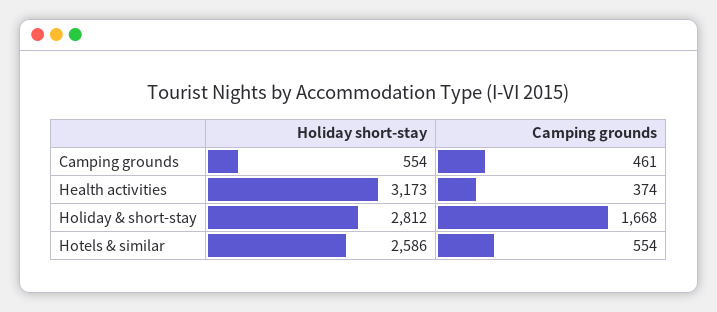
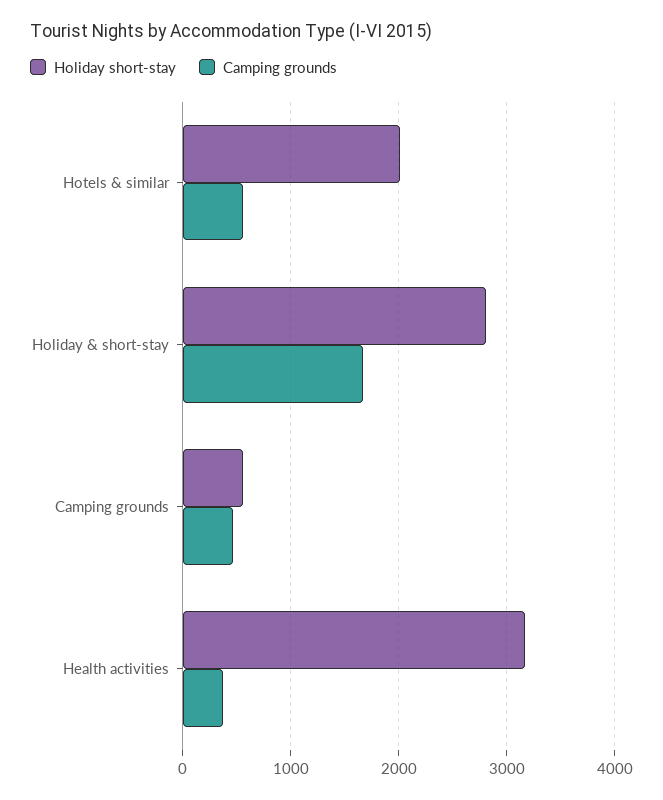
Holiday short-stay, Hotels & similar: 2586 -> 2000

